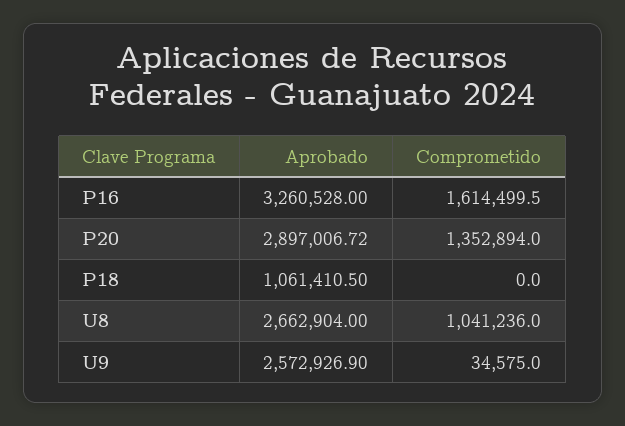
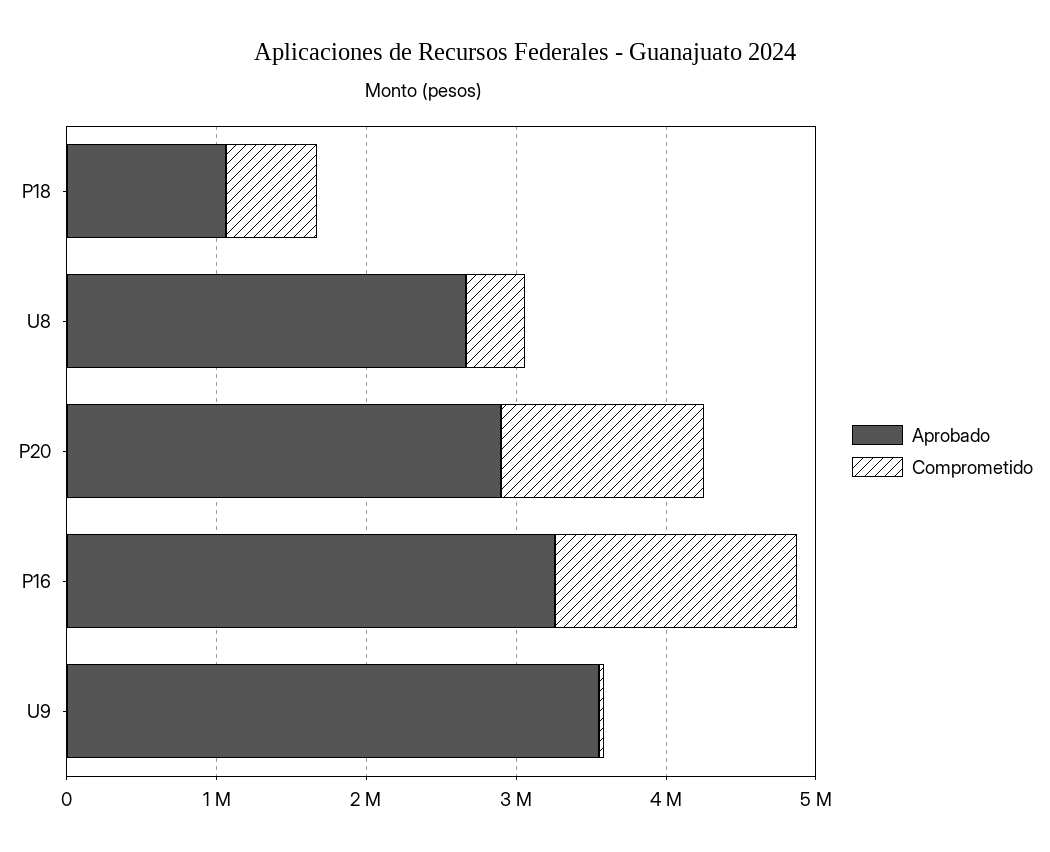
Comprometido, P18: 0 -> 600000
Comprometido, U8: 1041236 -> 400000
Aprobado, U9: 2572926.9 -> 3600000

